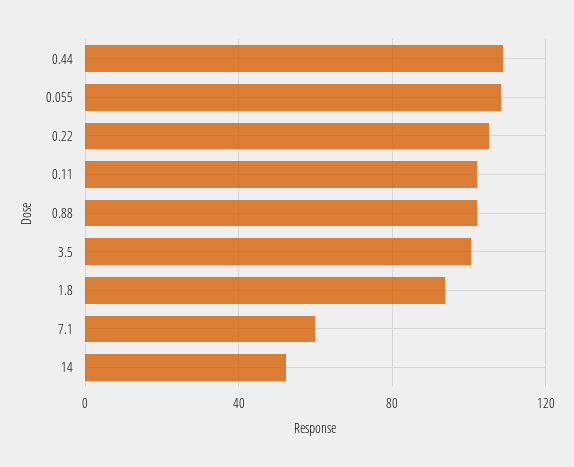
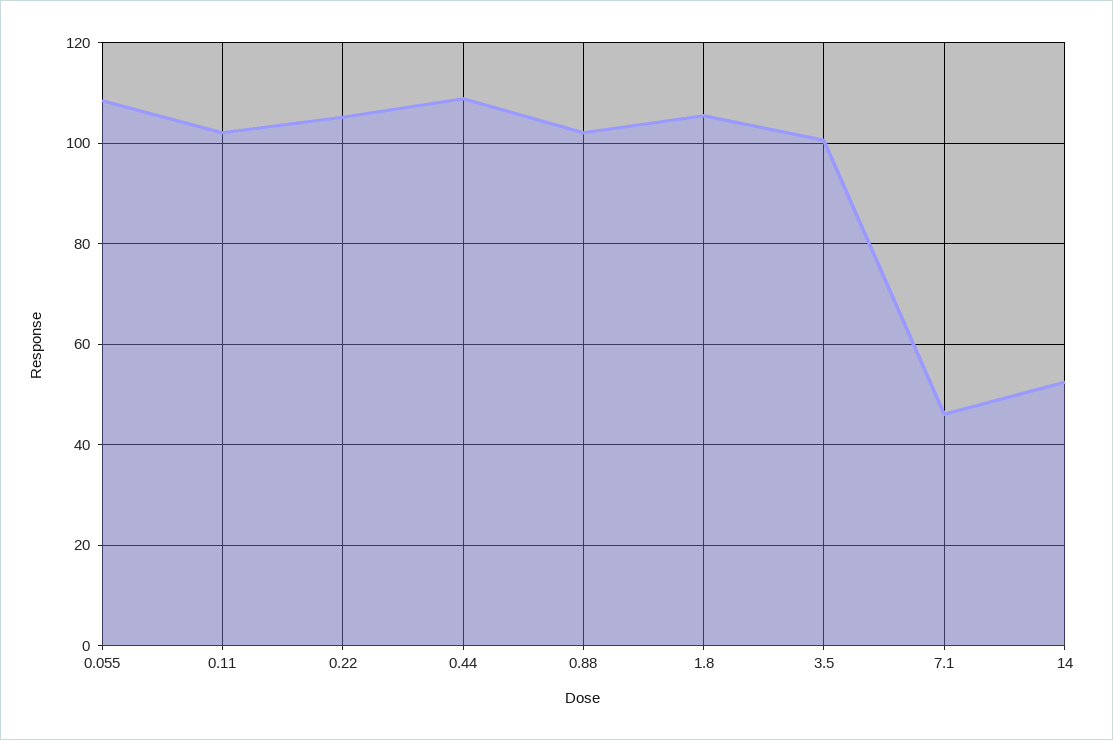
1.8: 95 -> 106
7.1: 60 -> 46

